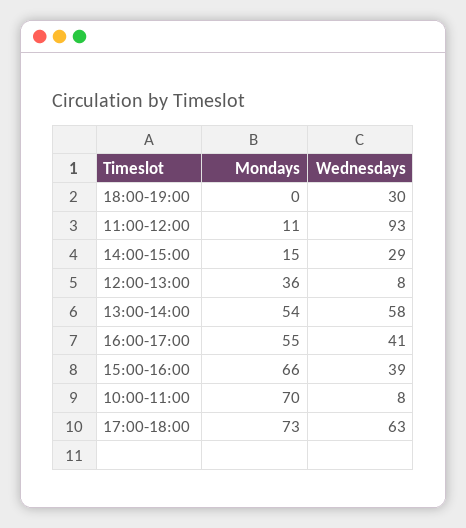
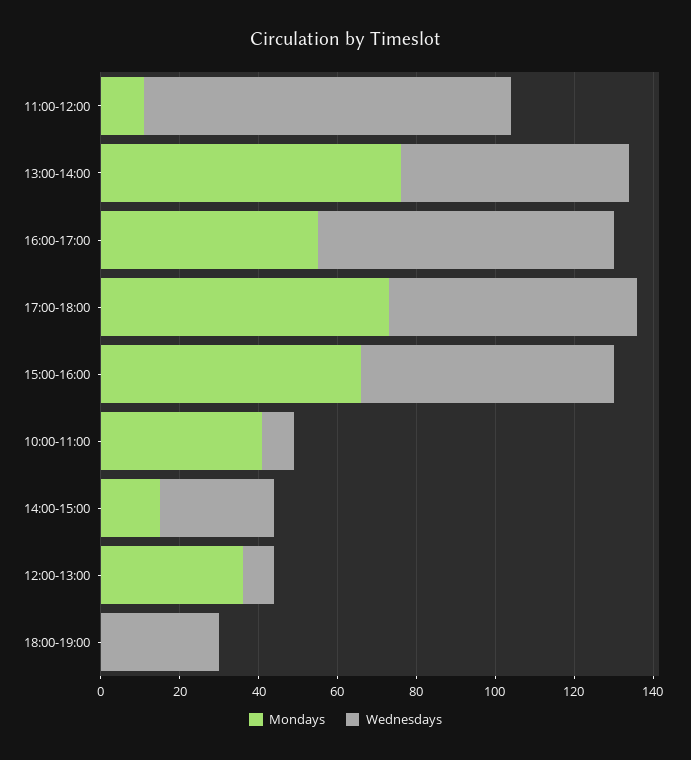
Mondays, 13:00-14:00: 54 -> 75
Wednesdays, 16:00-17:00: 41 -> 75
Wednesdays, 15:00-16:00: 39 -> 65
Mondays, 10:00-11:00: 70 -> 40

